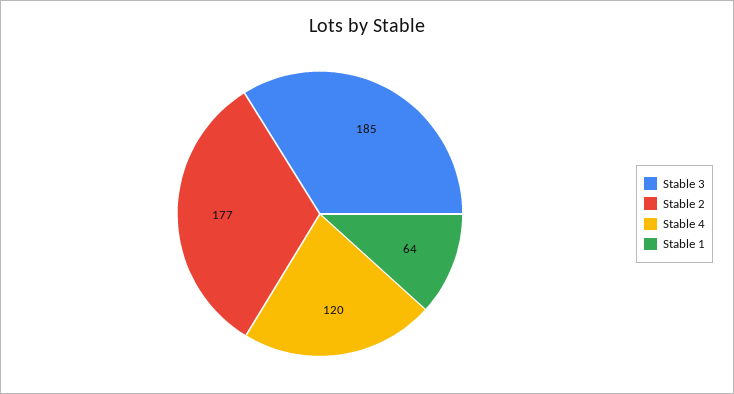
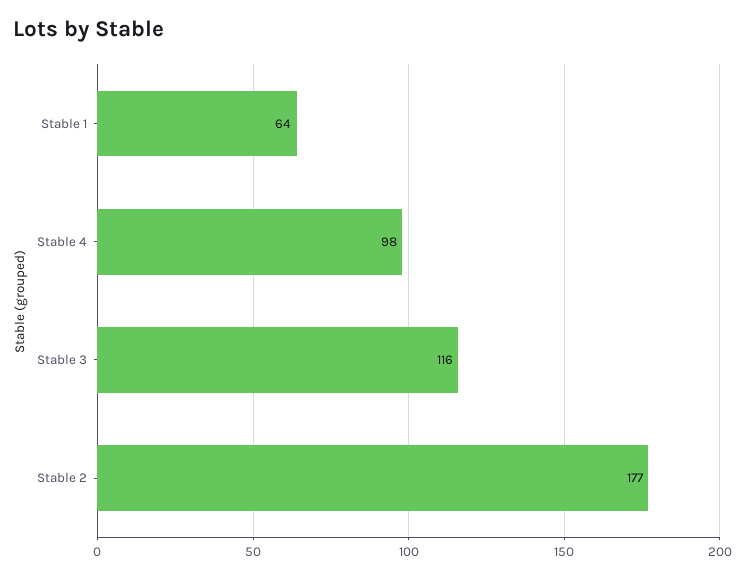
Stable 3: 185 -> 116
Stable 4: 120 -> 98

